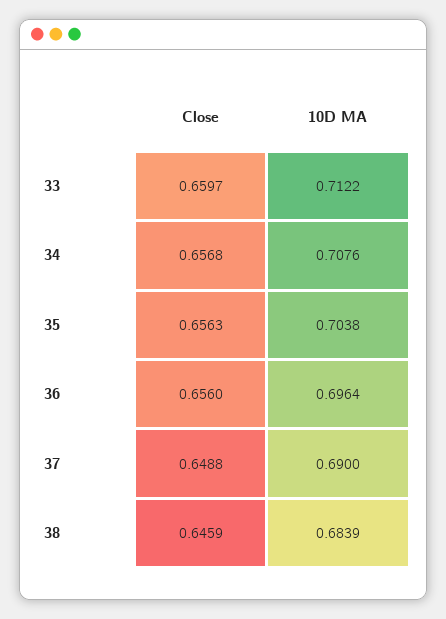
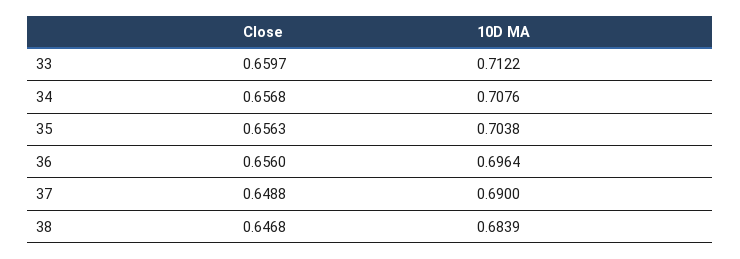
Close, 38: 0.6459 -> 0.6468

